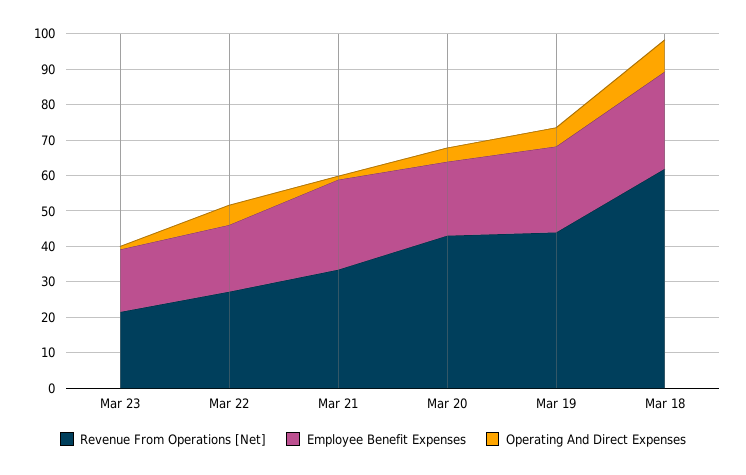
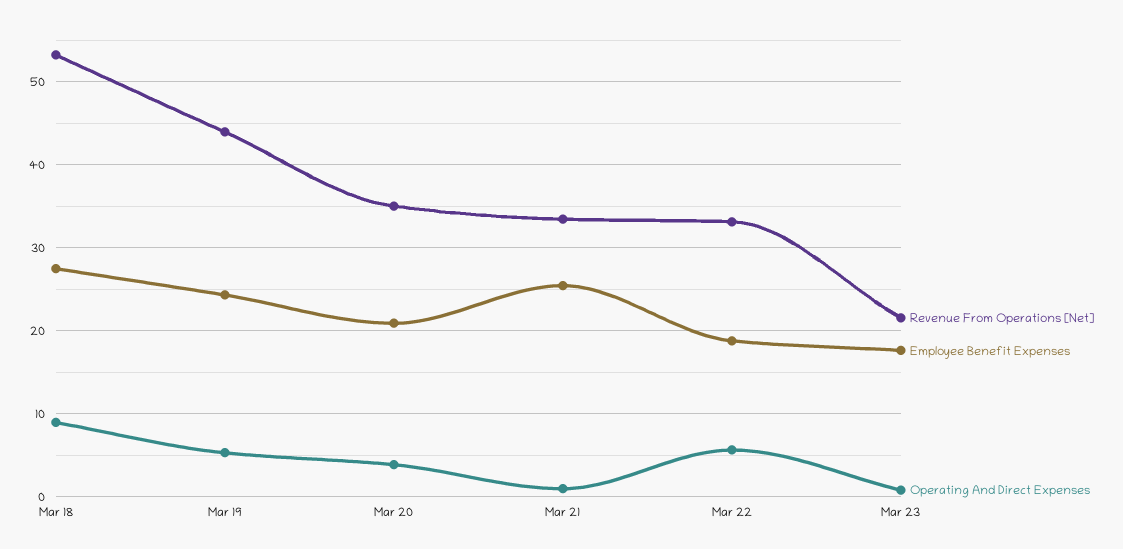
Revenue From Operations [Net], Mar 22: 27.5 -> 33
Revenue From Operations [Net], Mar 20: 42.5 -> 35
Revenue From Operations [Net], Mar 18: 62.5 -> 53

